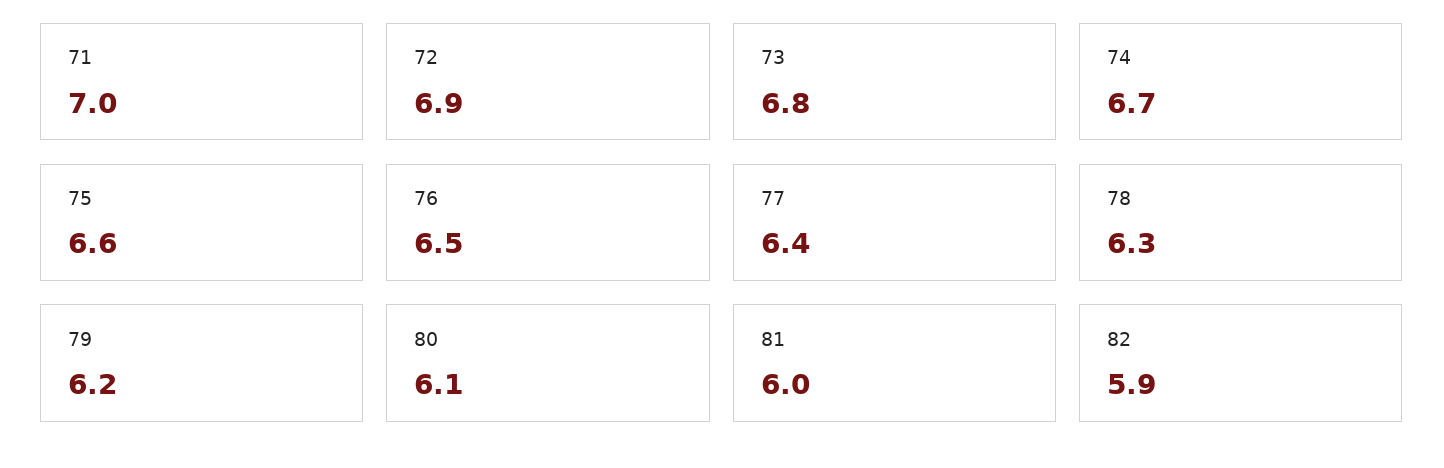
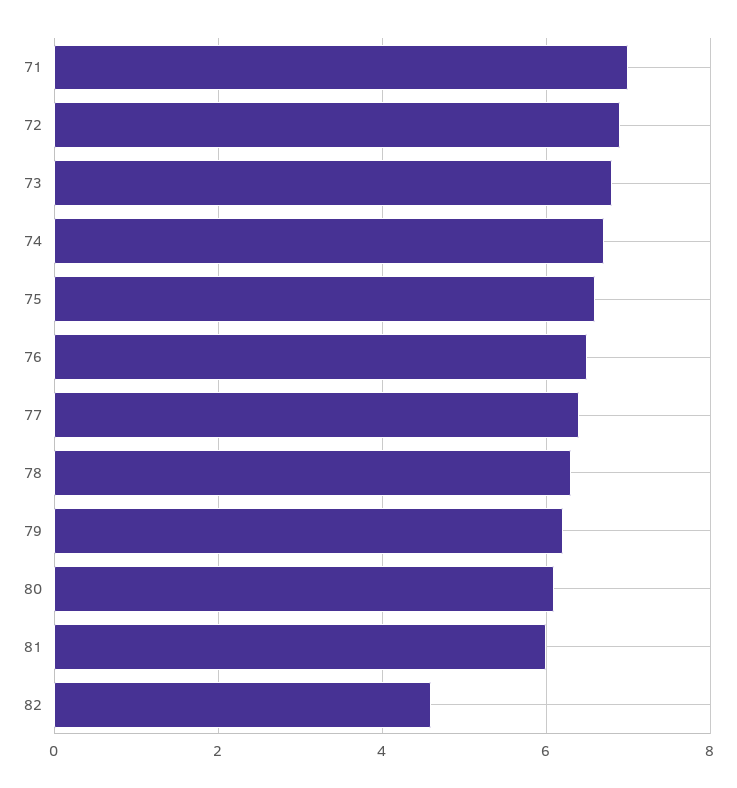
82: 5.9 -> 4.5

